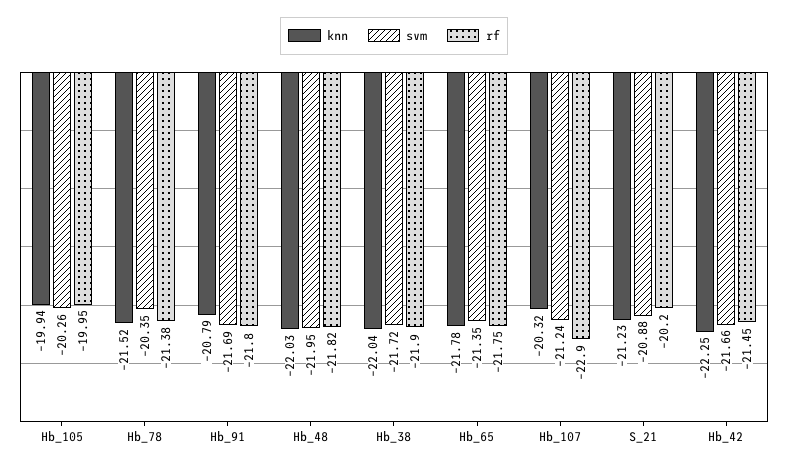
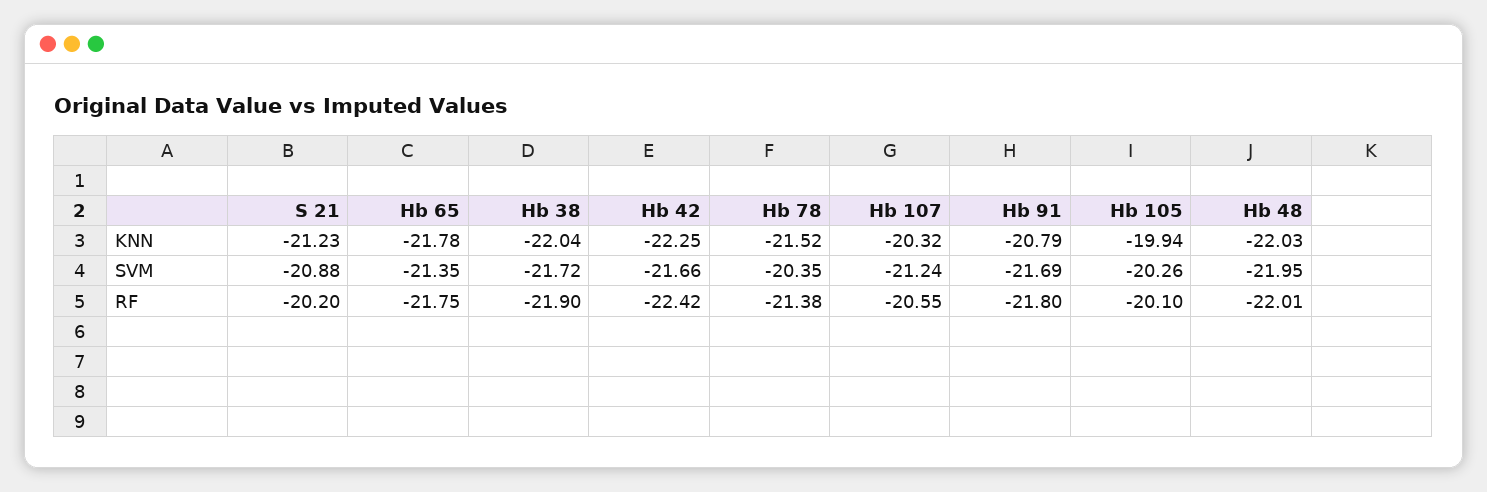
rf, Hb_105: -19.95 -> -20.1
rf, Hb_48: -21.82 -> -22.01
rf, Hb_107: -22.9 -> -20.55
rf, Hb_42: -21.45 -> -22.42

